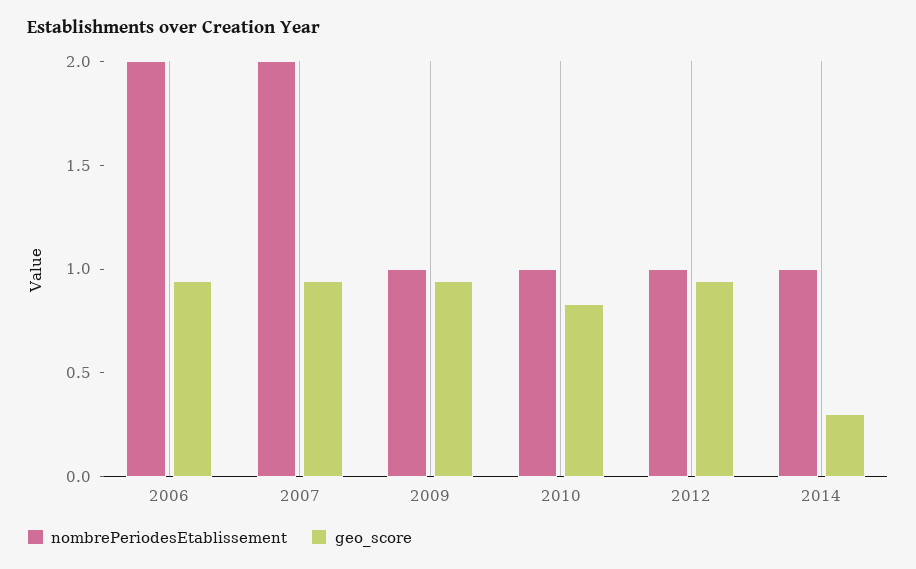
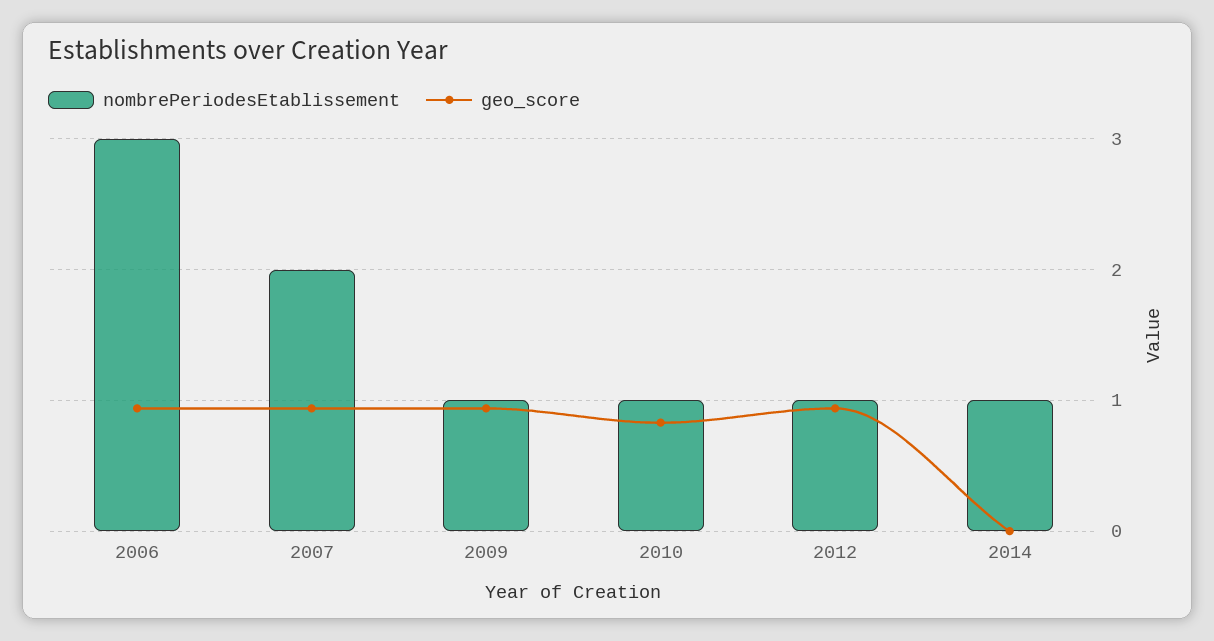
nombrePeriodesEtablissement, 2006: 2 -> 3
geo_score, 2014: 0.3 -> 0

